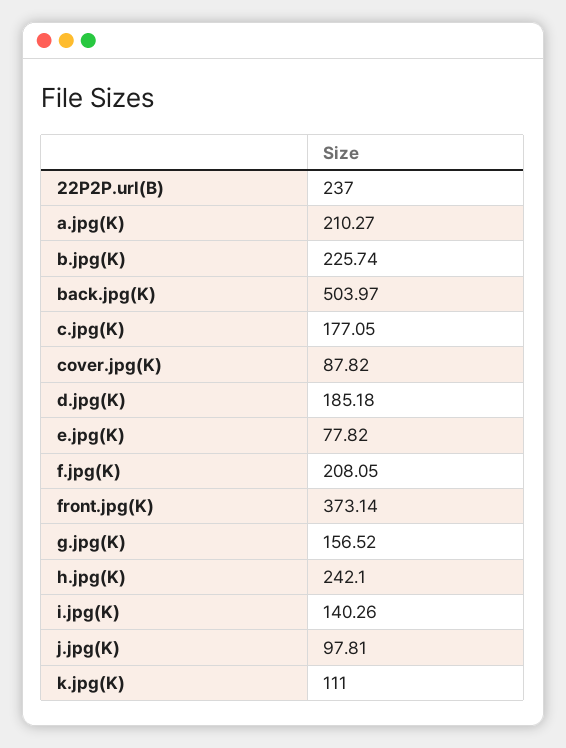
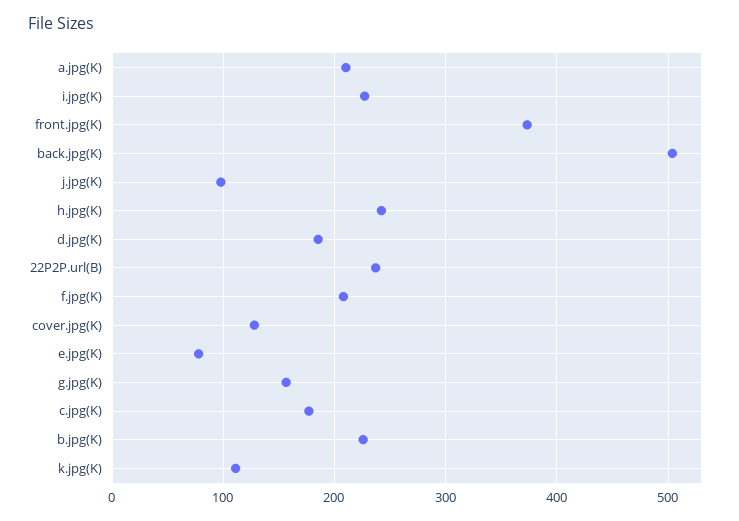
cover.jpg(K): 87.82 -> 130
i.jpg(K): 140.26 -> 230

